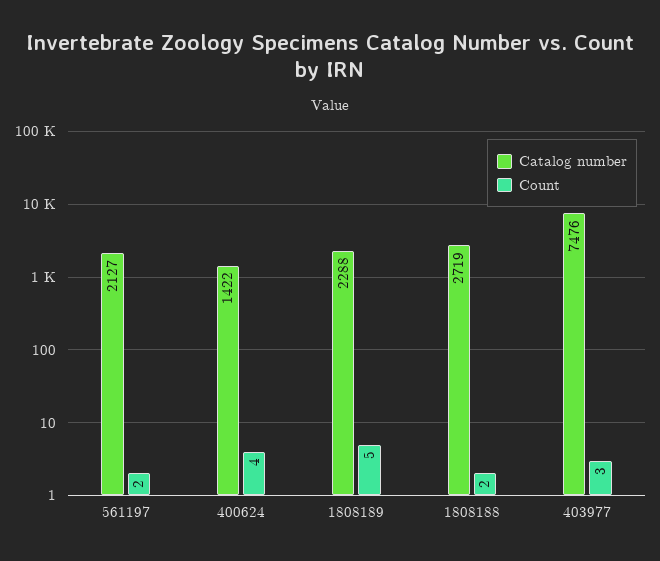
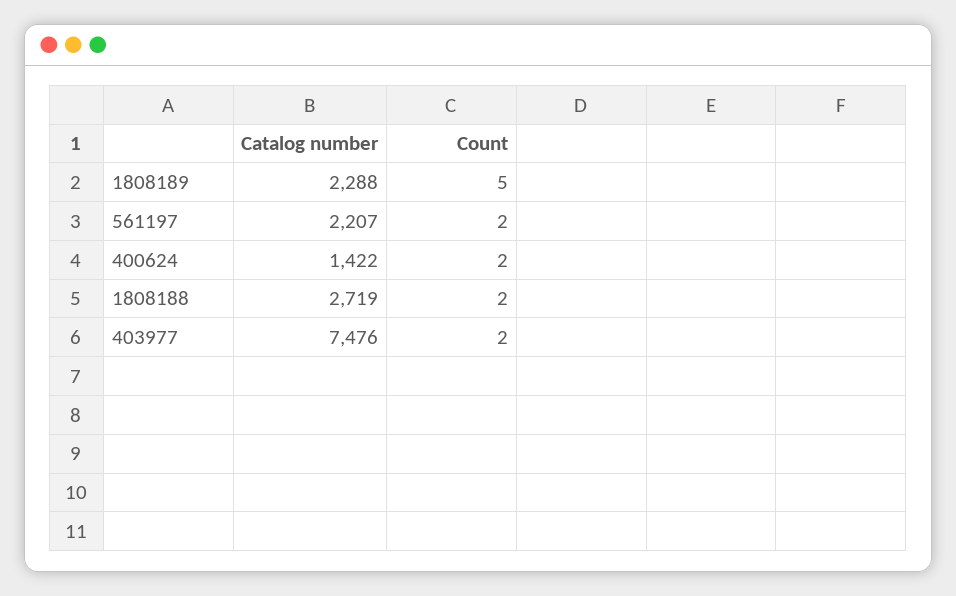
Catalog number, 561197: 2127 -> 2207
Count, 400624: 4 -> 2
Count, 403977: 3 -> 2

